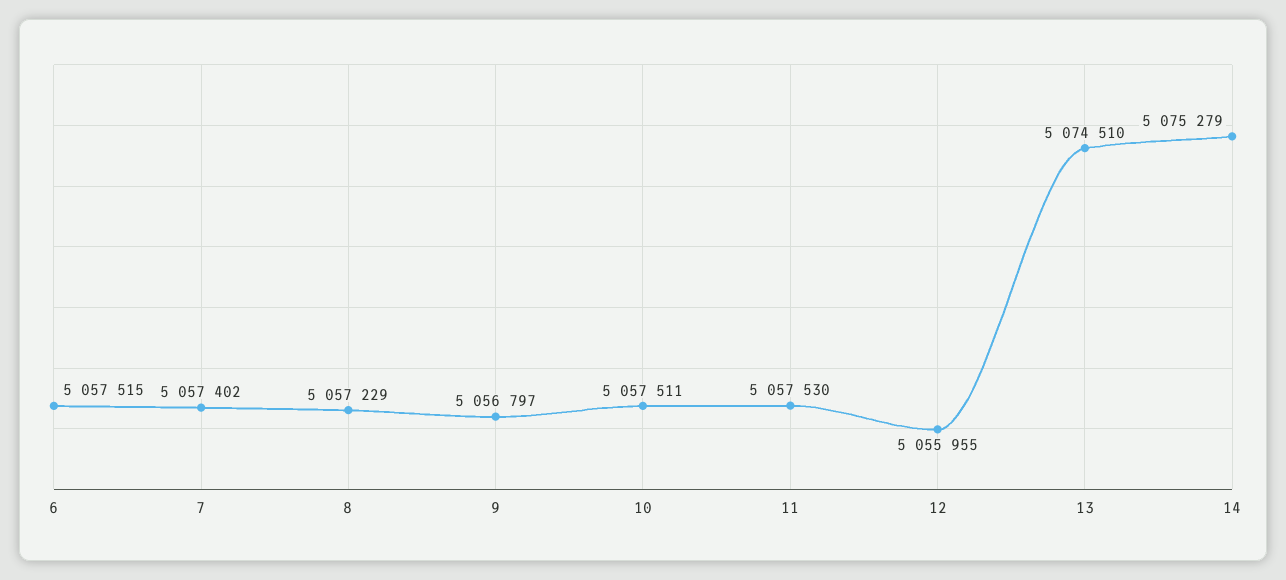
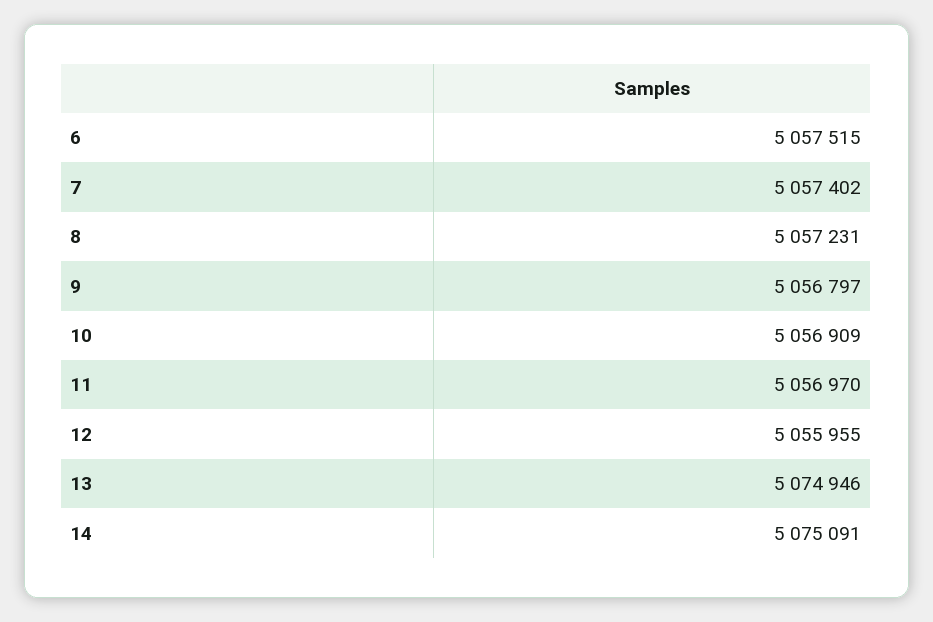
8: 5057229 -> 5057231
10: 5057511 -> 5056909
11: 5057530 -> 5056970
13: 5074510 -> 5074946
14: 5075279 -> 5075091

